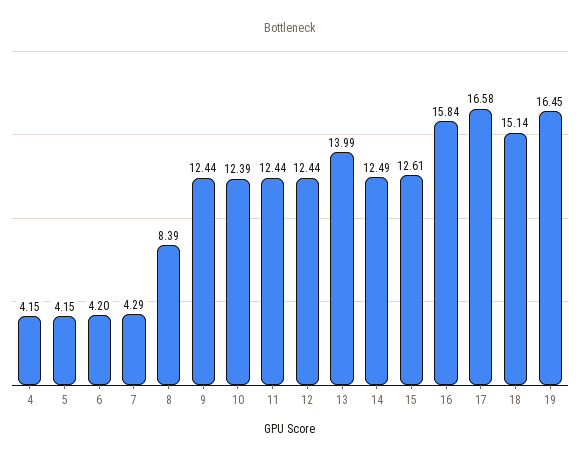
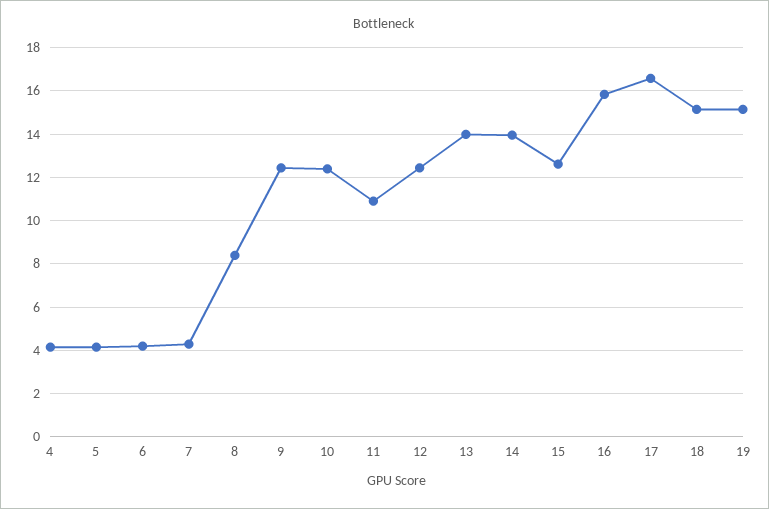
11: 12.44 -> 11
14: 12.49 -> 14
19: 16.45 -> 15

